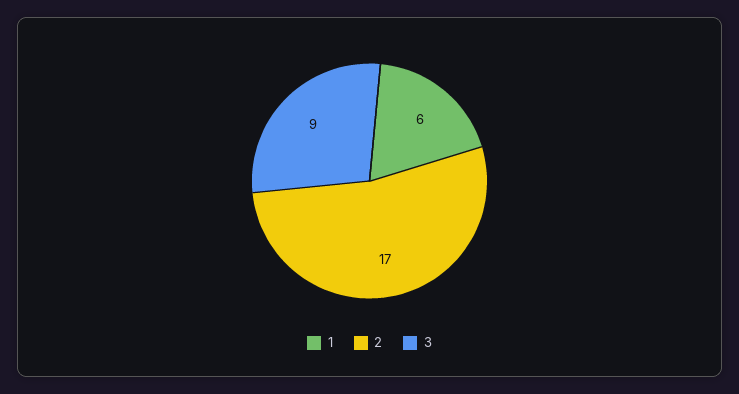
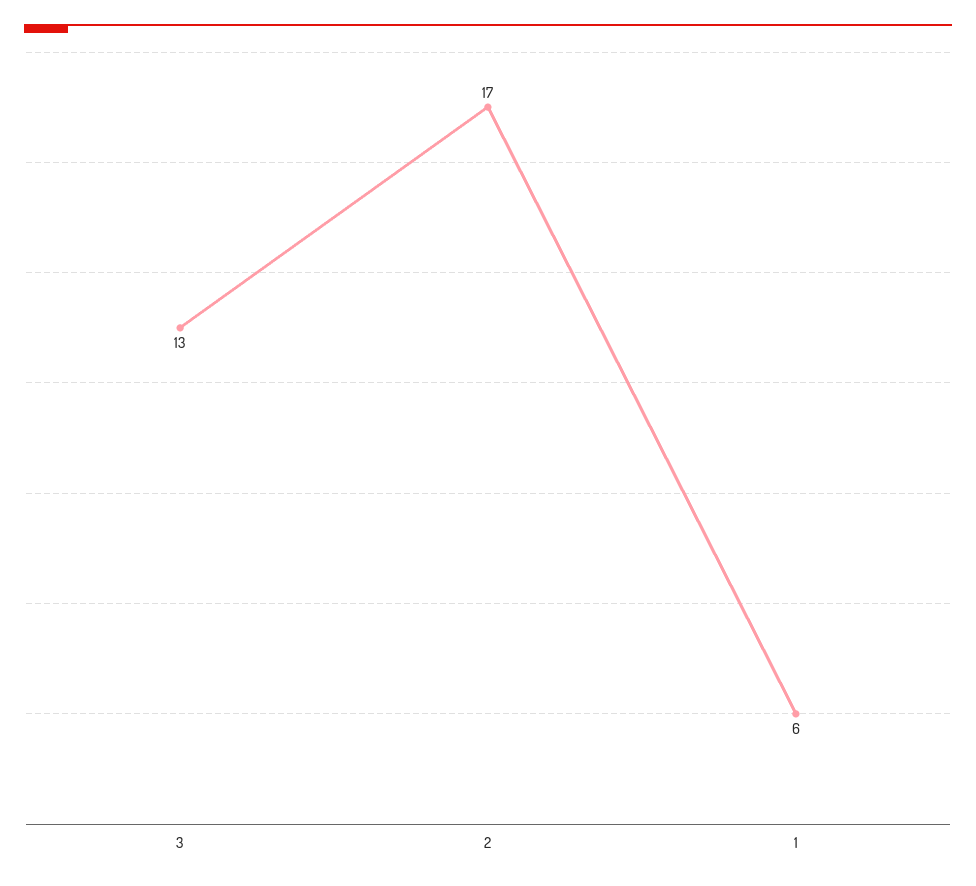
3: 9 -> 13

